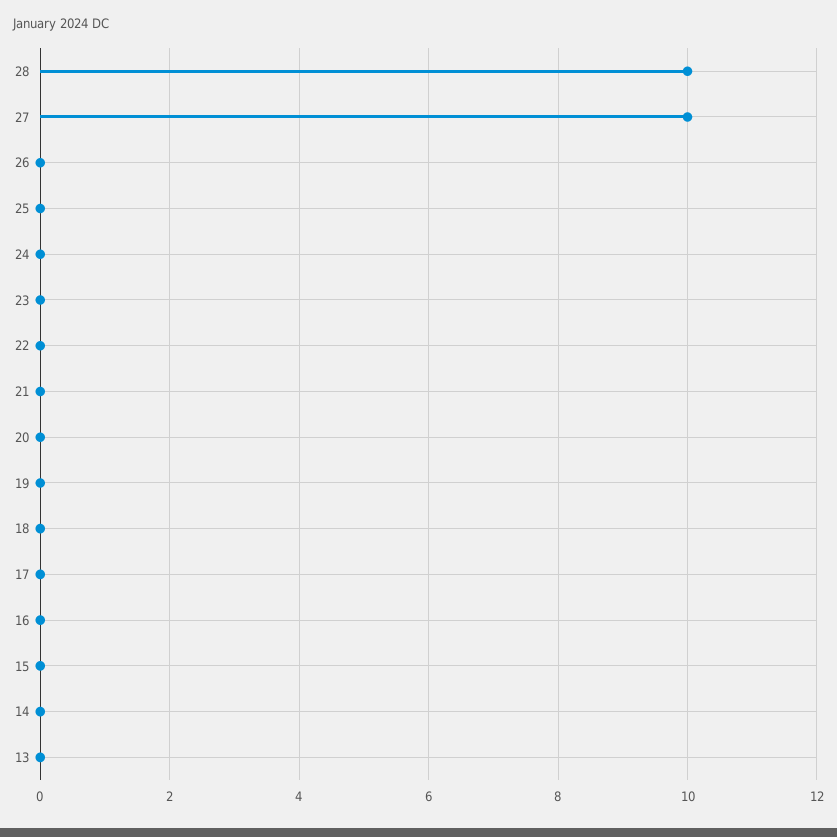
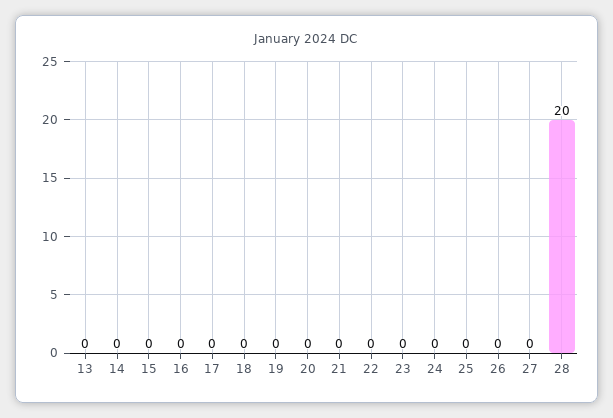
28: 10 -> 20
27: 10 -> 0

